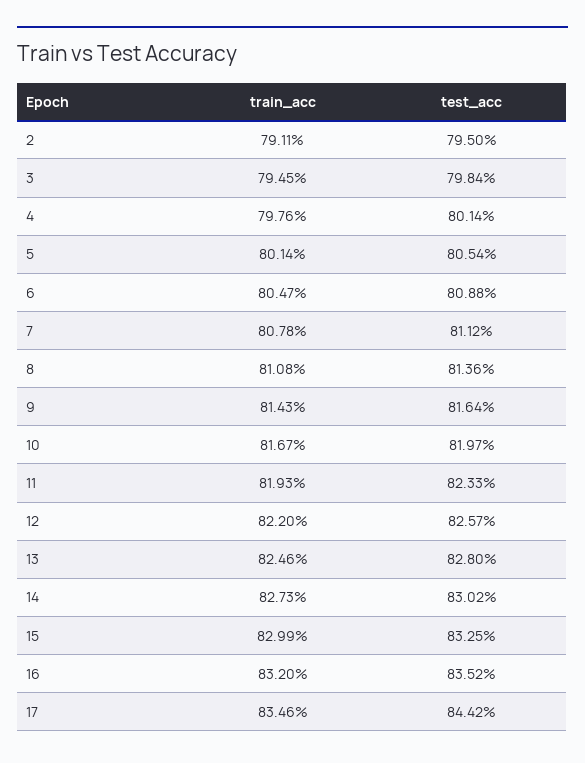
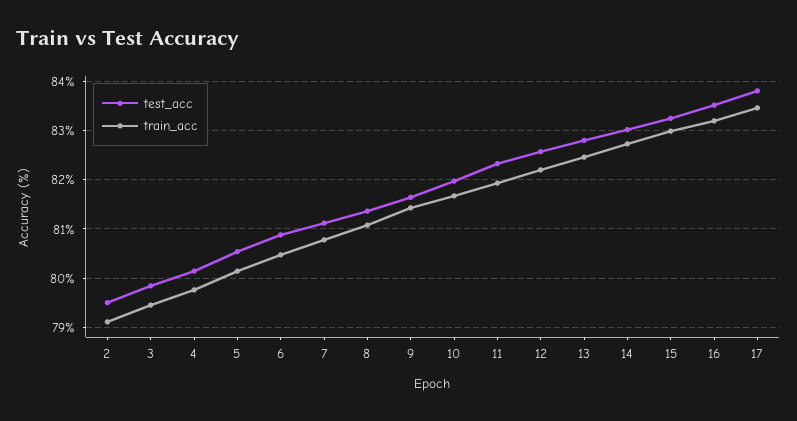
test_acc, 17: 84.42 -> 83.8

